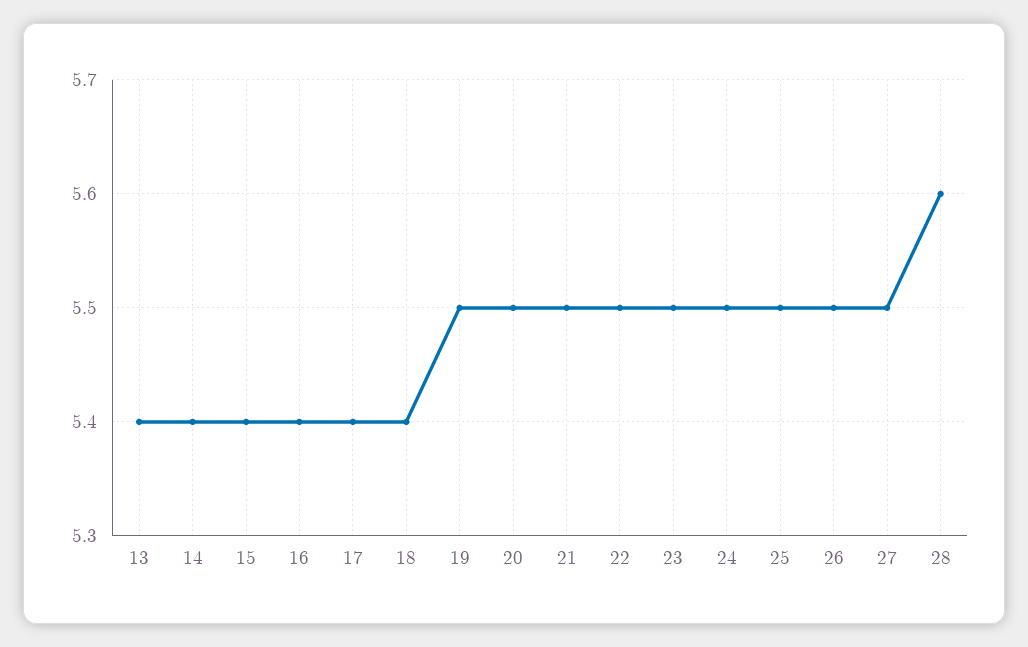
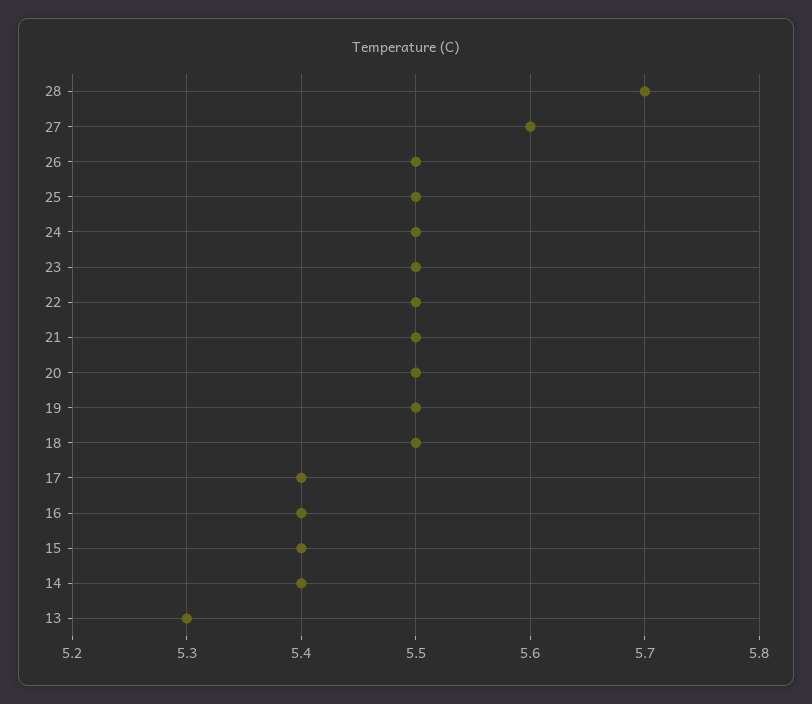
13: 5.4 -> 5.3
18: 5.4 -> 5.5
27: 5.5 -> 5.6
28: 5.6 -> 5.7

